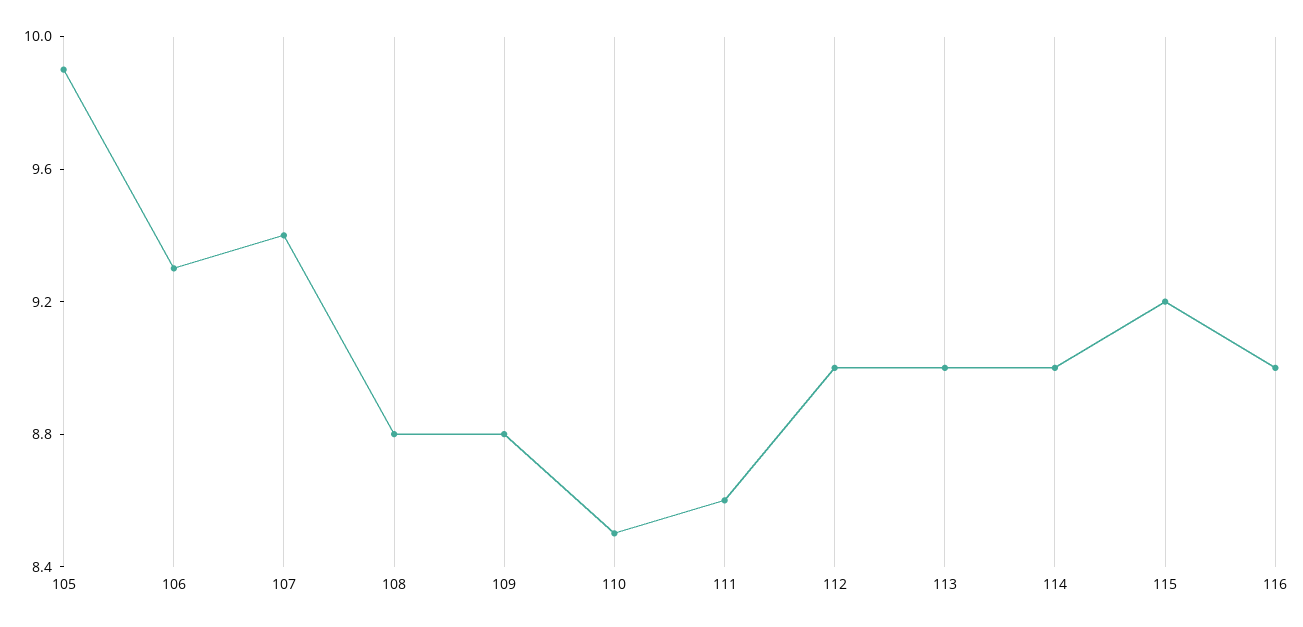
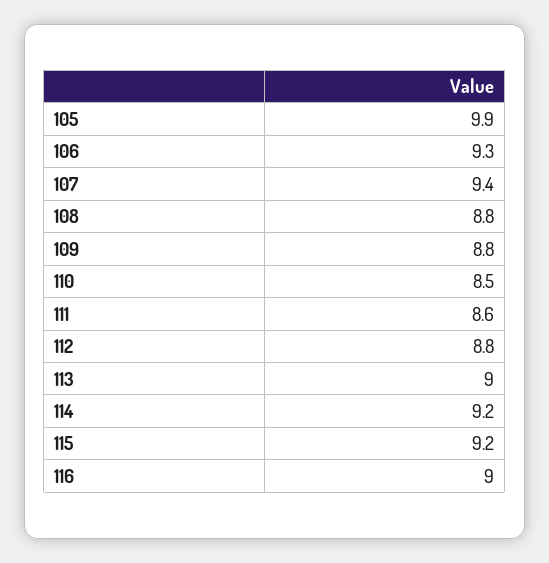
112: 9 -> 8.8
114: 9 -> 9.2

